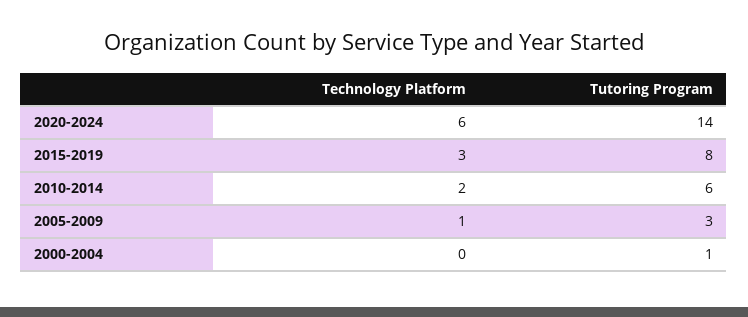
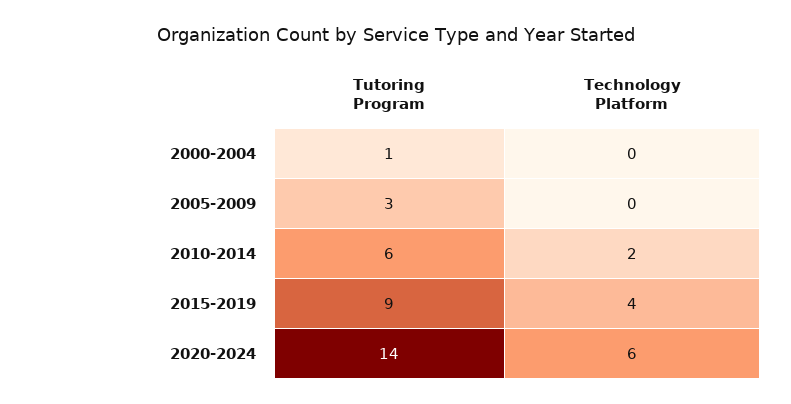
Technology Platform, 2015-2019: 3 -> 4
Tutoring Program, 2015-2019: 8 -> 9
Technology Platform, 2005-2009: 1 -> 0

